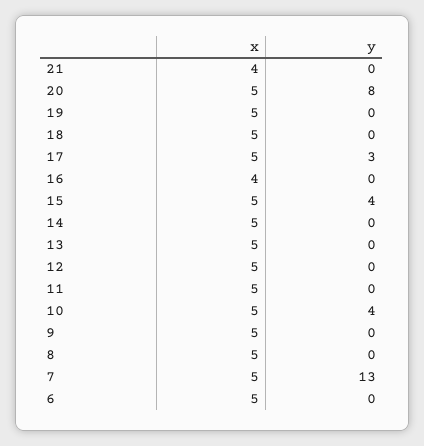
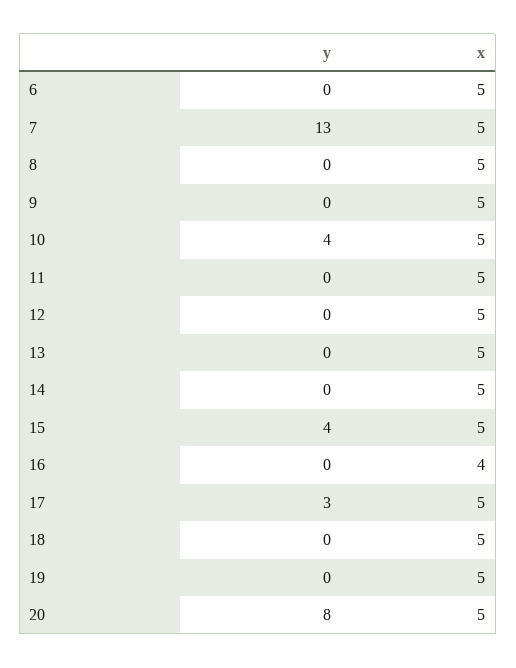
x, 21: 4 -> none
y, 21: 0 -> none

